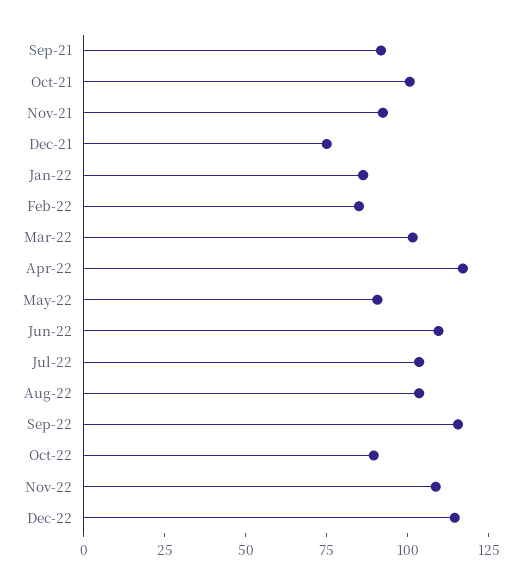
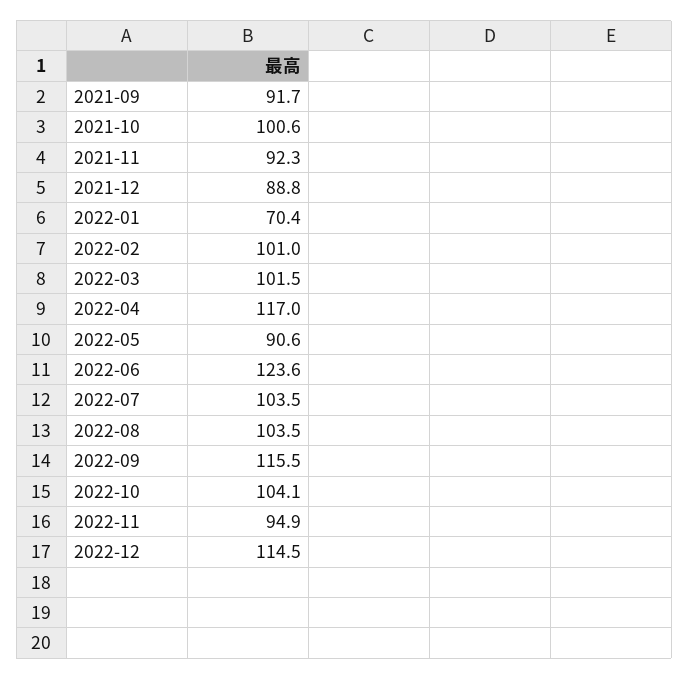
Dec-21: 75 -> 88.8
Jan-22: 85 -> 70.4
Feb-22: 85 -> 101
Jun-22: 110 -> 123.6
Oct-22: 90 -> 104.1
Nov-22: 110 -> 94.9

